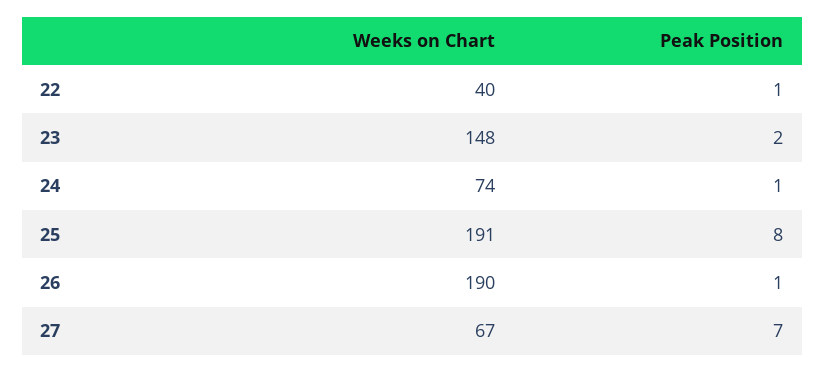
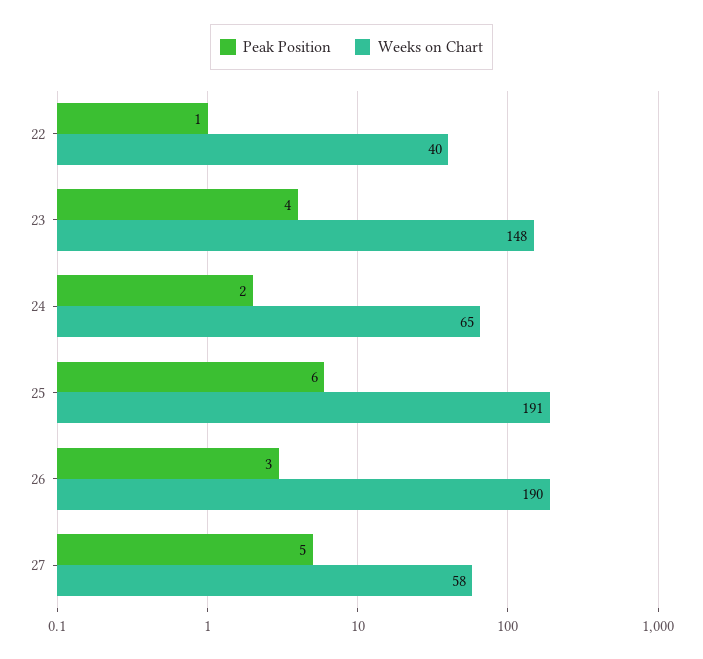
Peak Position, 23: 2 -> 4
Weeks on Chart, 24: 74 -> 65
Peak Position, 24: 1 -> 2
Peak Position, 25: 8 -> 6
Peak Position, 26: 1 -> 3
Weeks on Chart, 27: 67 -> 58
Peak Position, 27: 7 -> 5

